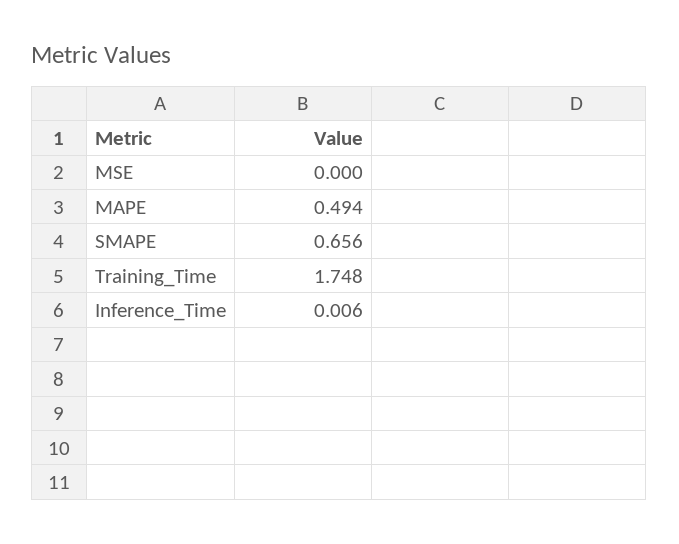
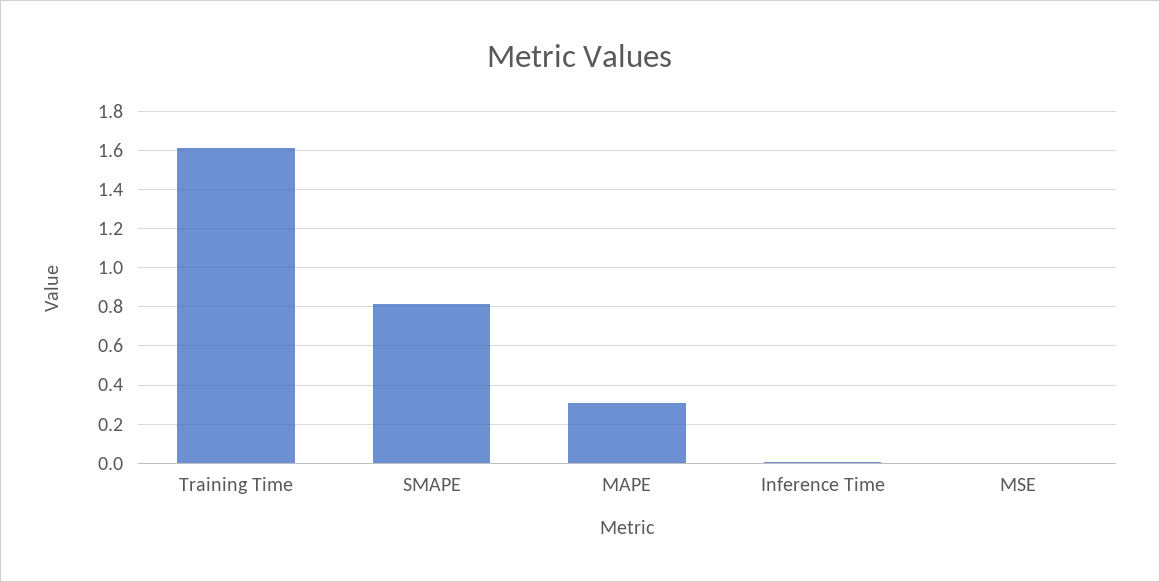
MAPE: 0.494 -> 0.3
SMAPE: 0.656 -> 0.8
Training_Time: 1.748 -> 1.6

